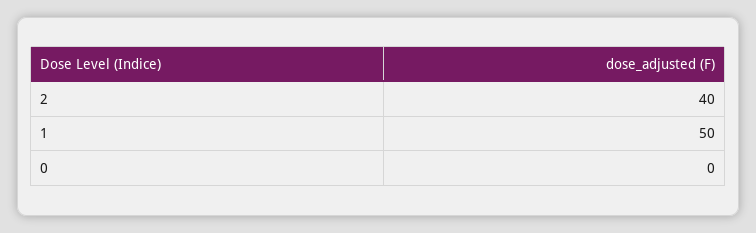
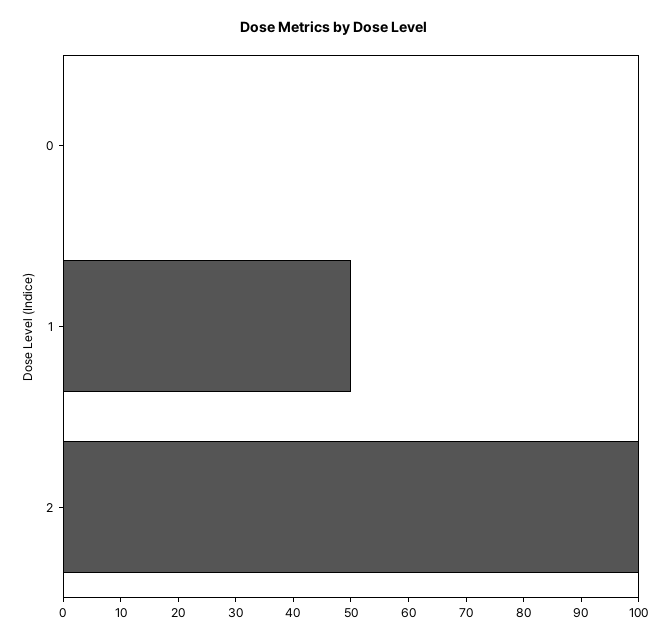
2: 40 -> 100

